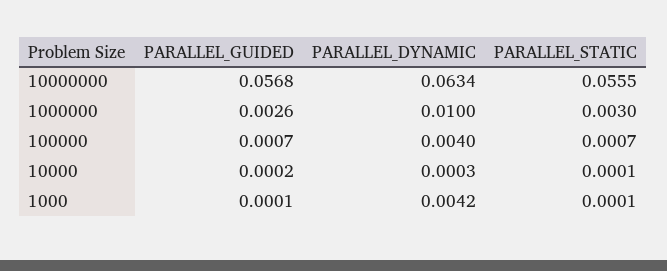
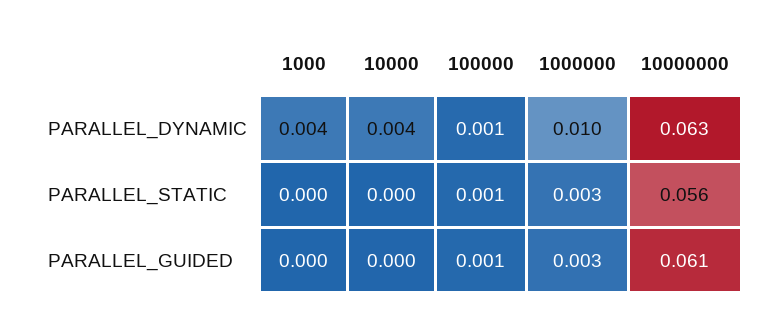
PARALLEL_GUIDED, 10000000: 0.0568 -> 0.061
PARALLEL_DYNAMIC, 100000: 0.004 -> 0.001
PARALLEL_DYNAMIC, 10000: 0.0003 -> 0.004

